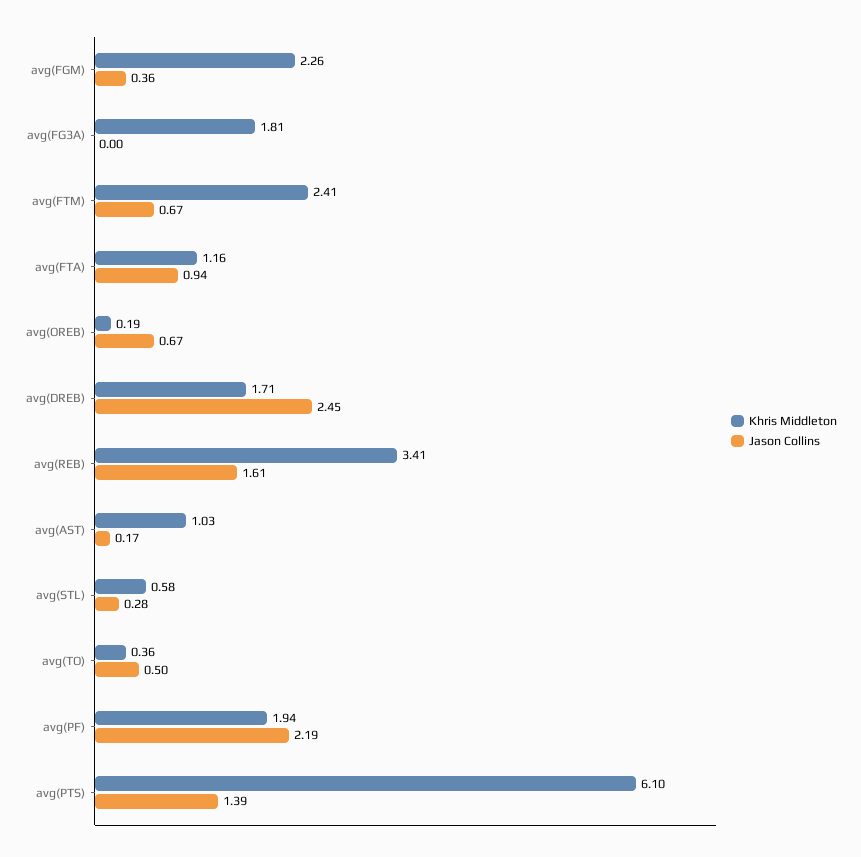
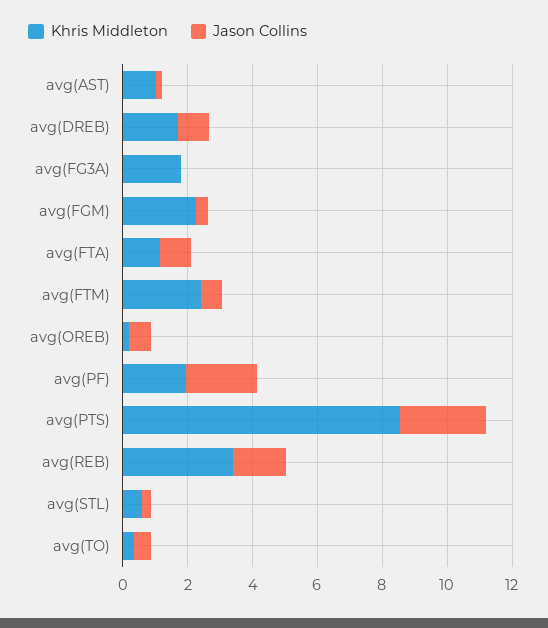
Jason Collins, avg(DREB): 2.45 -> 1
Khris Middleton, avg(PTS): 6.1 -> 8.5
Jason Collins, avg(PTS): 1.39 -> 2.5

